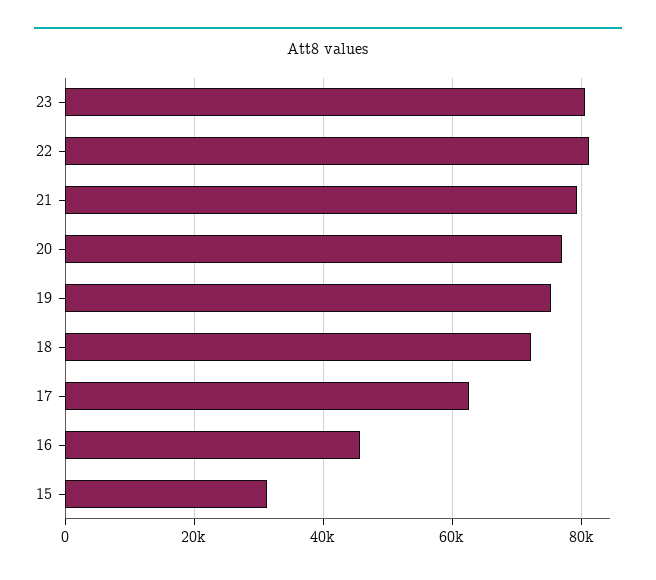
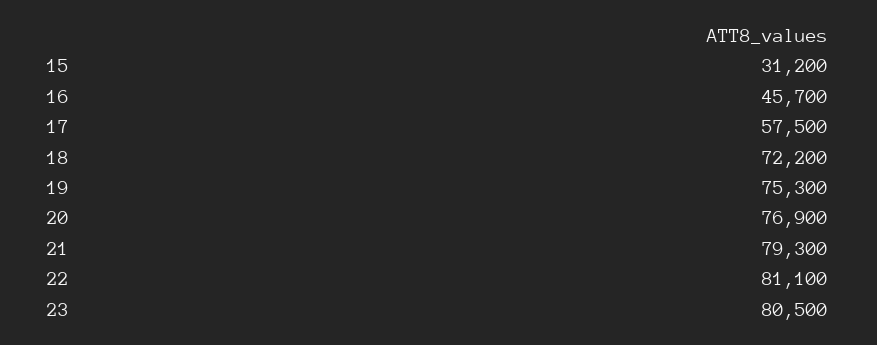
17: 62000 -> 57500

